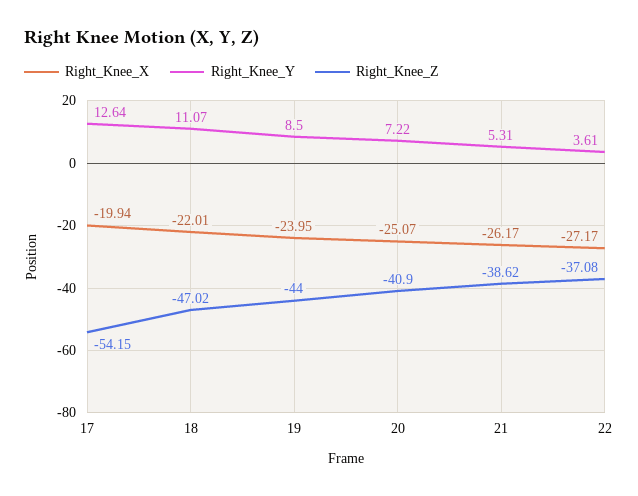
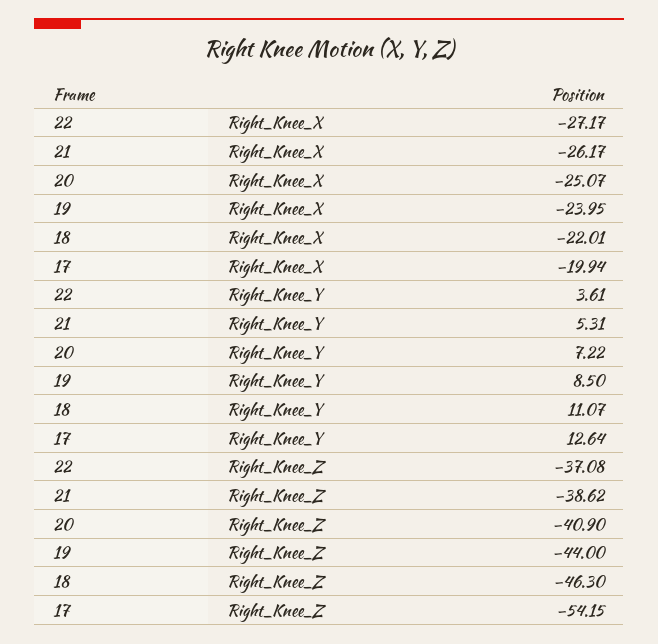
Right_Knee_Z, 18: -47.02 -> -46.3

